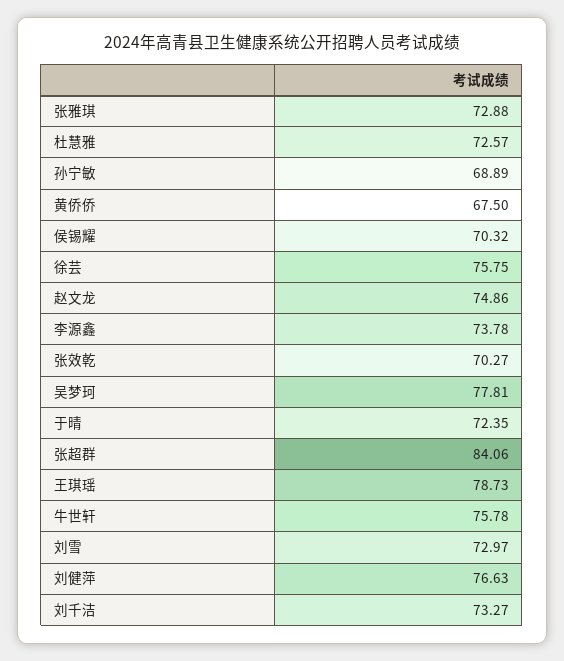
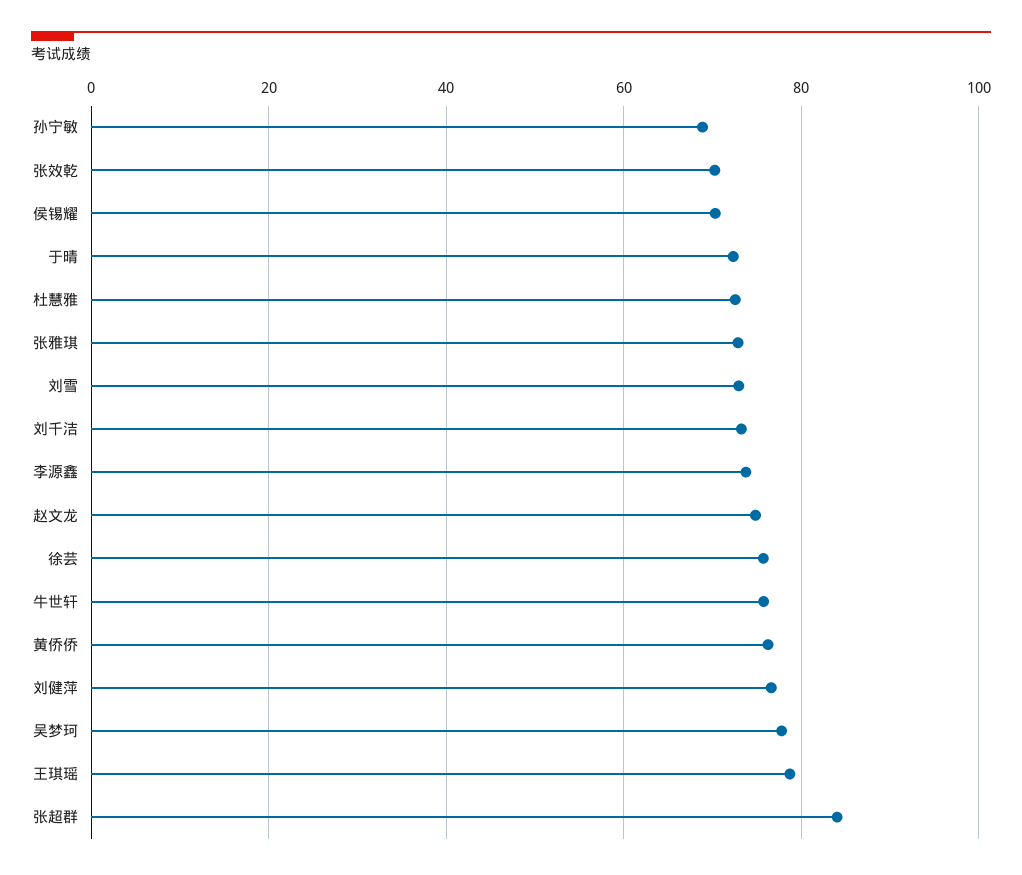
黄侨侨: 67.5 -> 76

